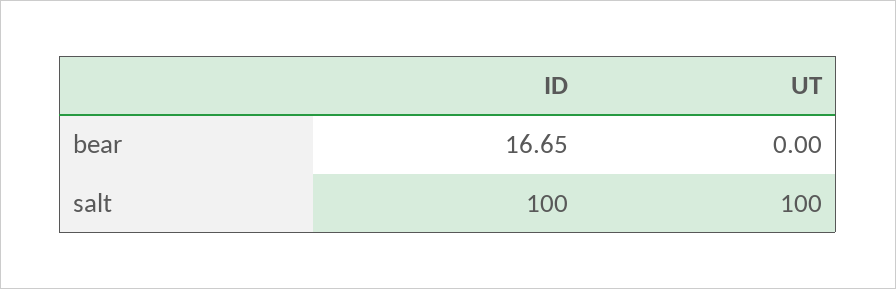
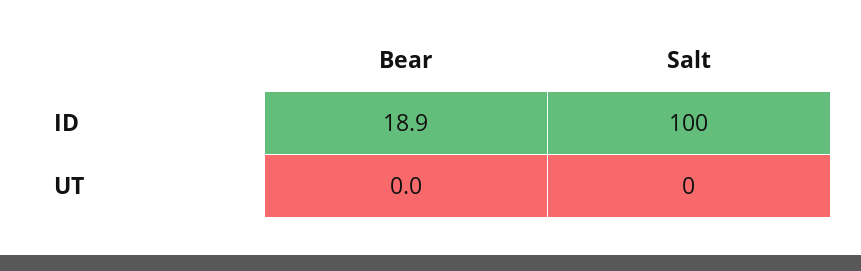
ID, bear: 16.65 -> 18.9
UT, salt: 100 -> 0

